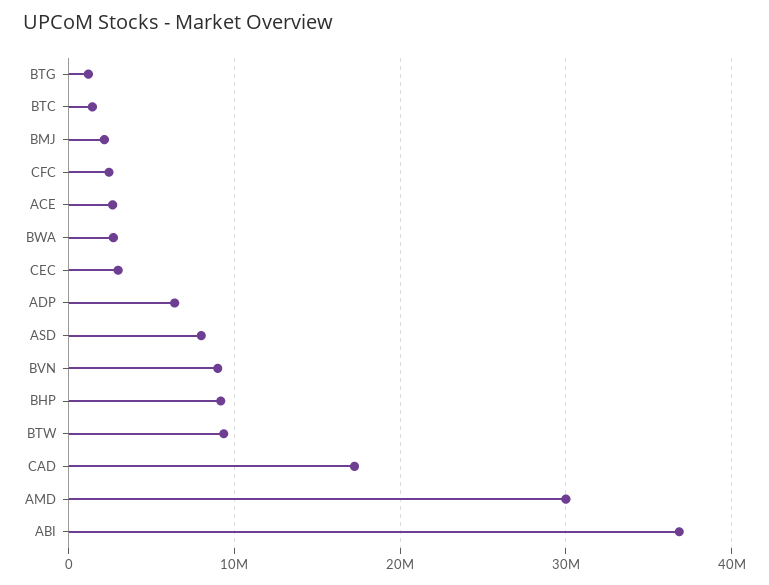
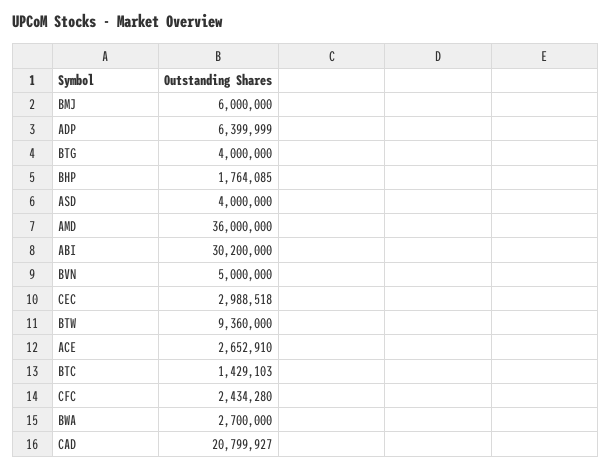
BTG: 1000000 -> 4000000
BMJ: 2000000 -> 6000000
ASD: 8000000 -> 4000000
BVN: 9000000 -> 5000000
BHP: 9000000 -> 1764085
CAD: 17000000 -> 20799927
AMD: 30000000 -> 36000000
ABI: 37000000 -> 30200000

